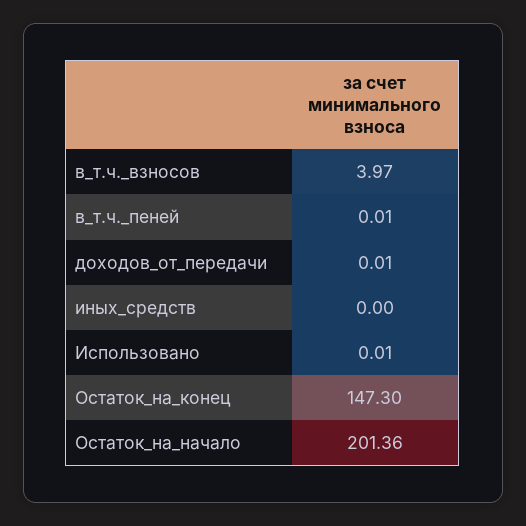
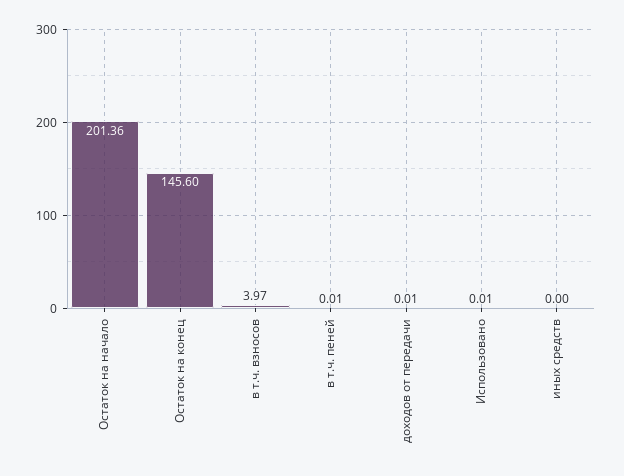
Остаток_на_конец: 147.3 -> 145.6

